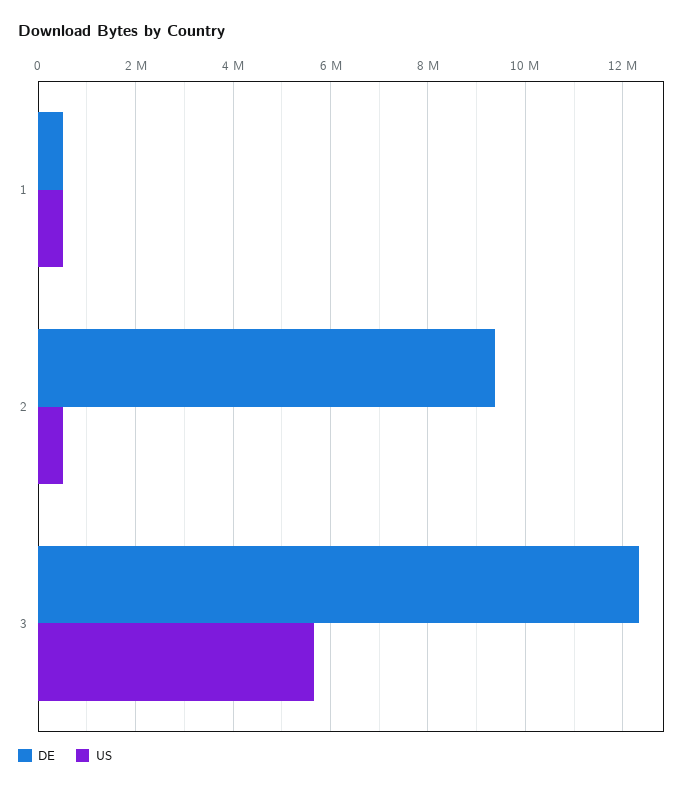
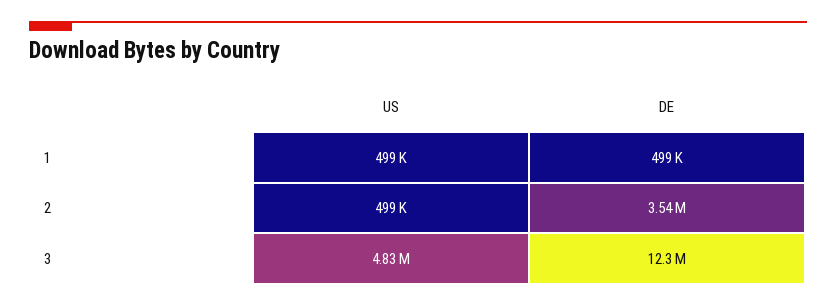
DE, 2: 9400000 -> 3540000
US, 3: 5600000 -> 4830000

